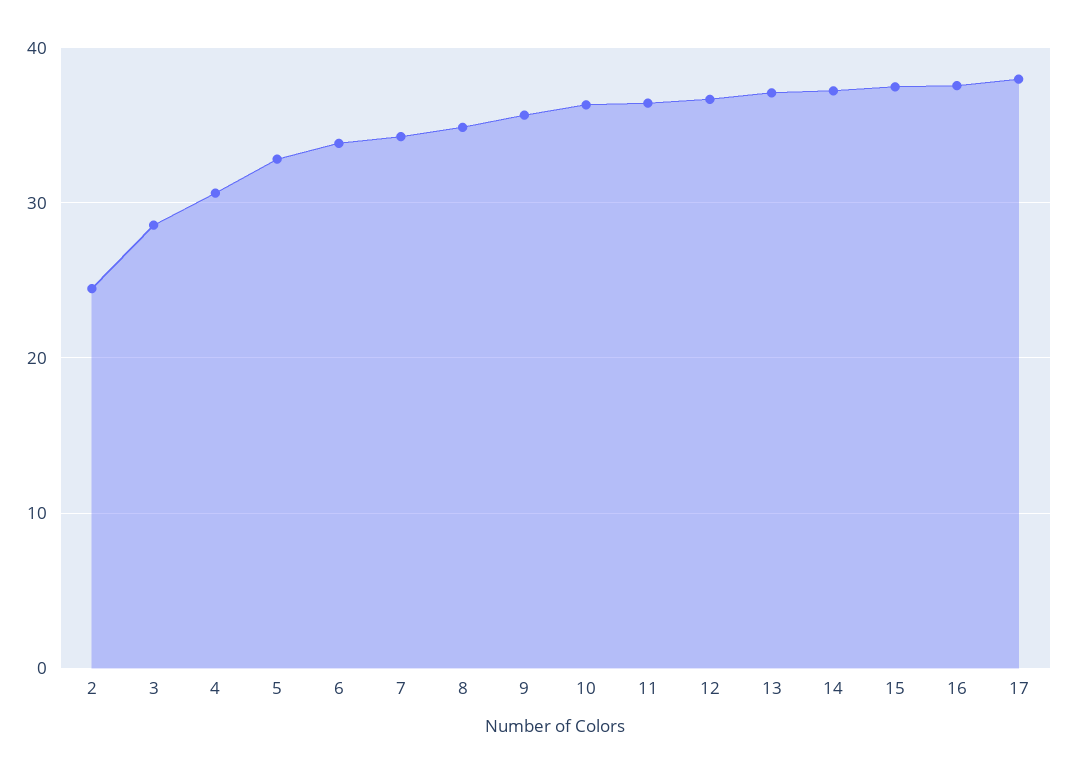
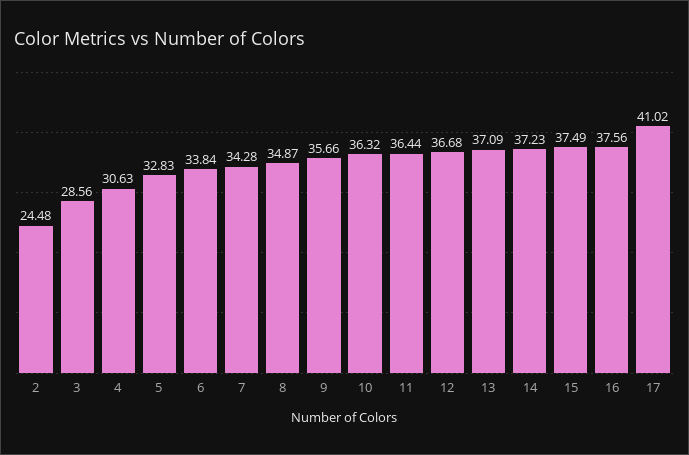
17: 38 -> 41.02

